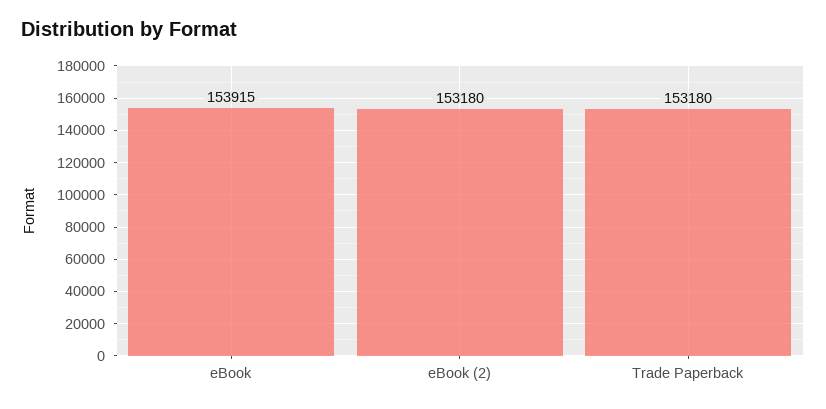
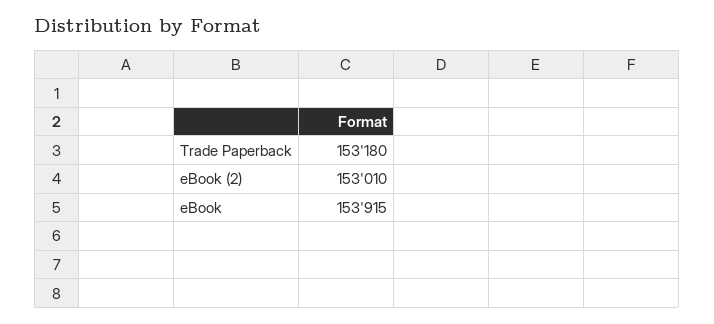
eBook (2): 153180 -> 153010

